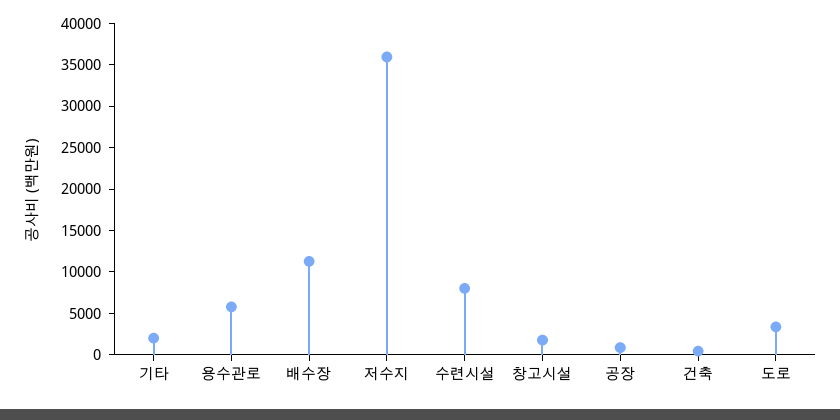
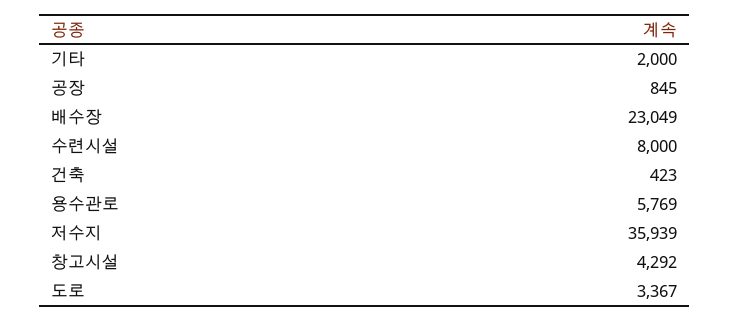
배수장: 11000 -> 23049
창고시설: 2000 -> 4292

